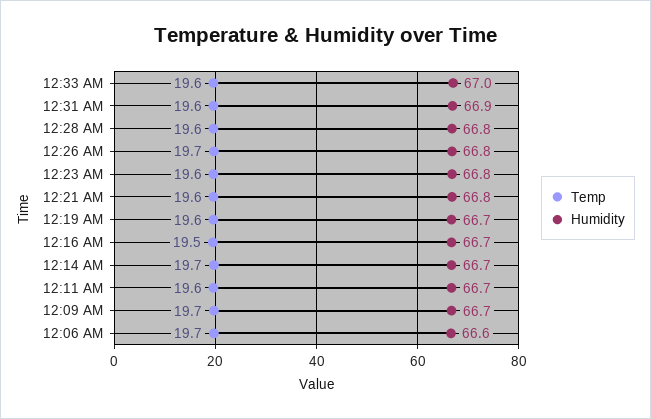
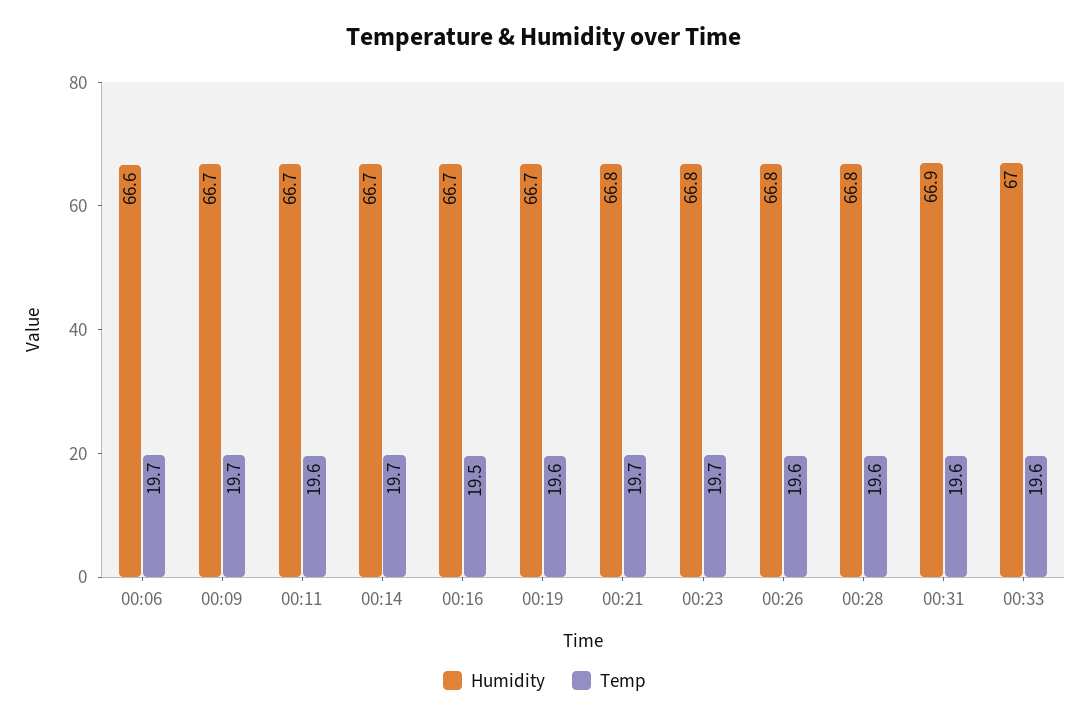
Temp, 12:26 AM: 19.7 -> 19.6
Temp, 12:23 AM: 19.6 -> 19.7
Temp, 12:21 AM: 19.6 -> 19.7

